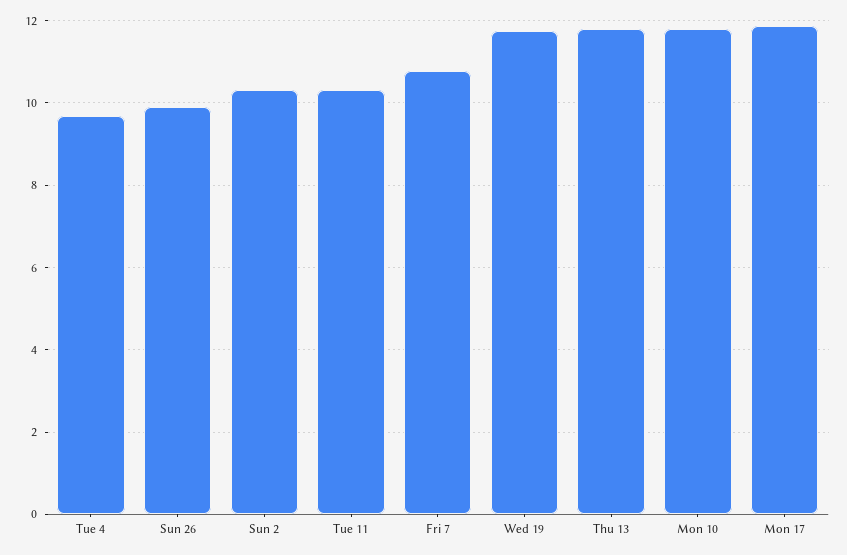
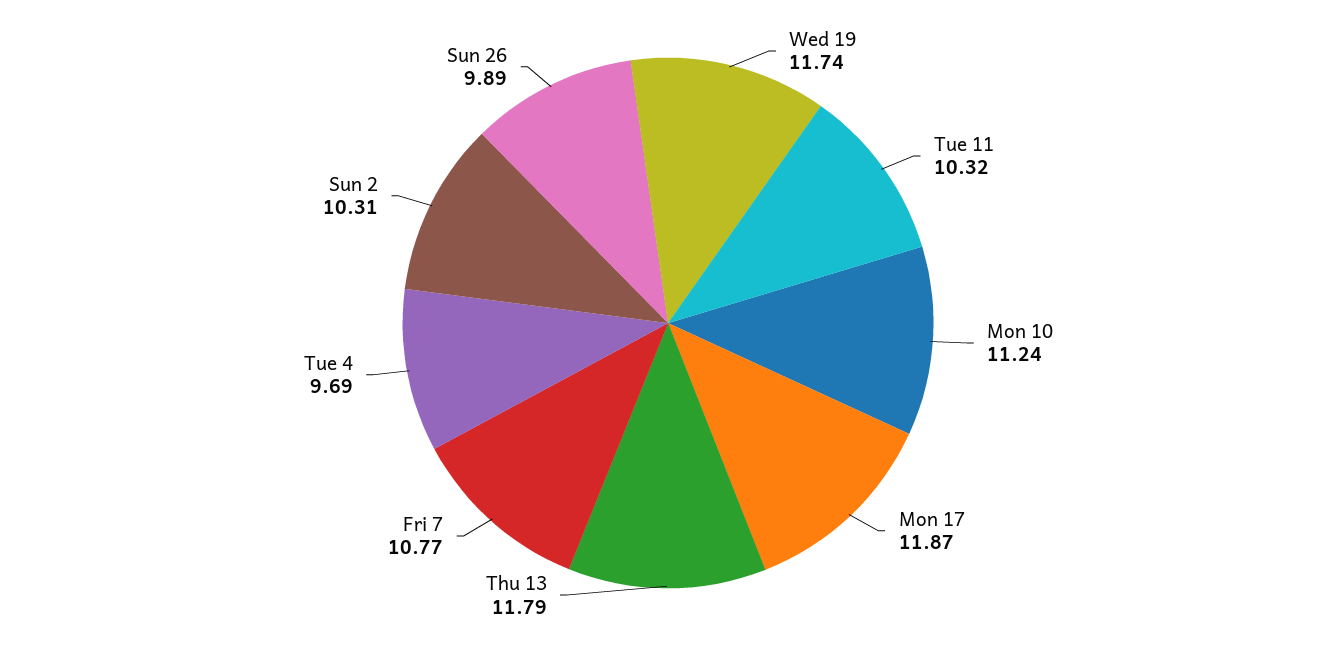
Mon 10: 11.8 -> 11.24

